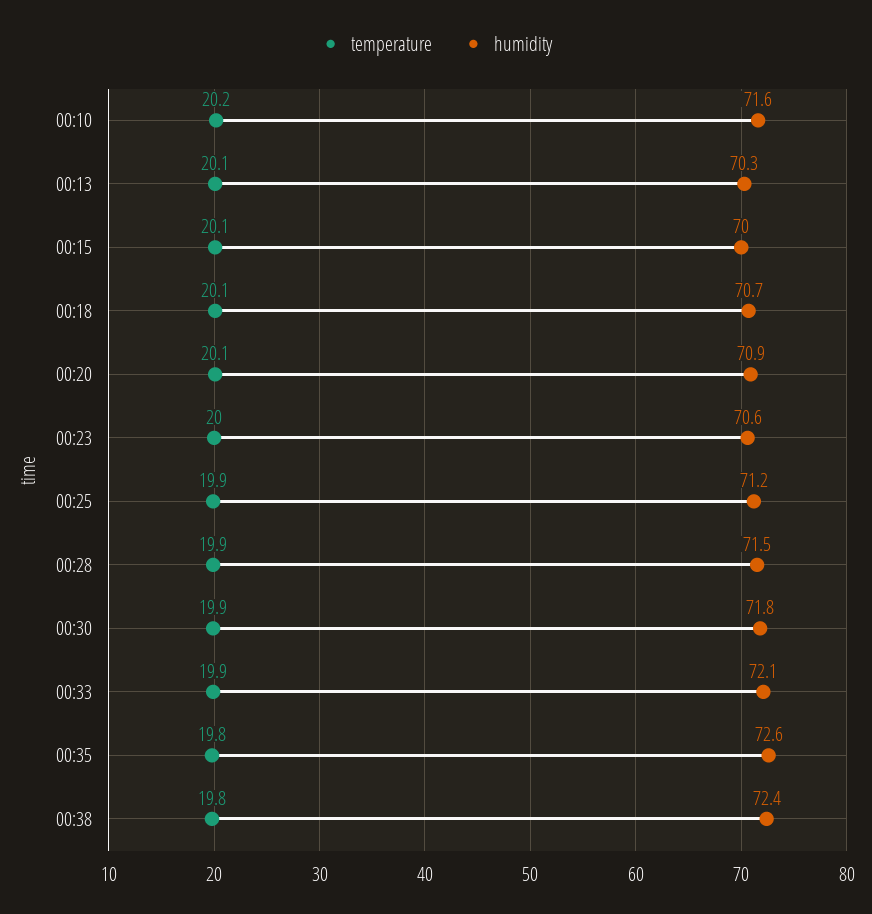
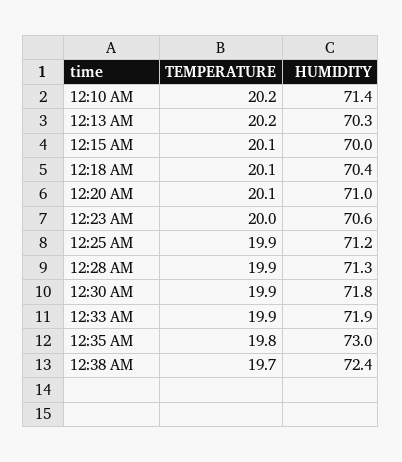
humidity, 00:10: 71.6 -> 71.4
temperature, 00:13: 20.1 -> 20.2
humidity, 00:18: 70.7 -> 70.4
humidity, 00:20: 70.9 -> 71
humidity, 00:28: 71.5 -> 71.3
humidity, 00:33: 72.1 -> 71.9
humidity, 00:35: 72.6 -> 73
temperature, 00:38: 19.8 -> 19.7

